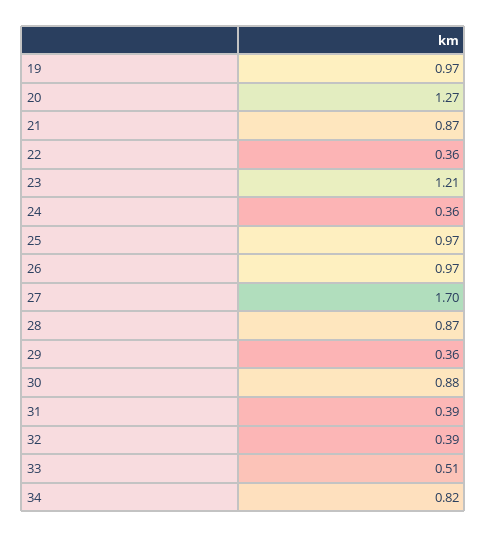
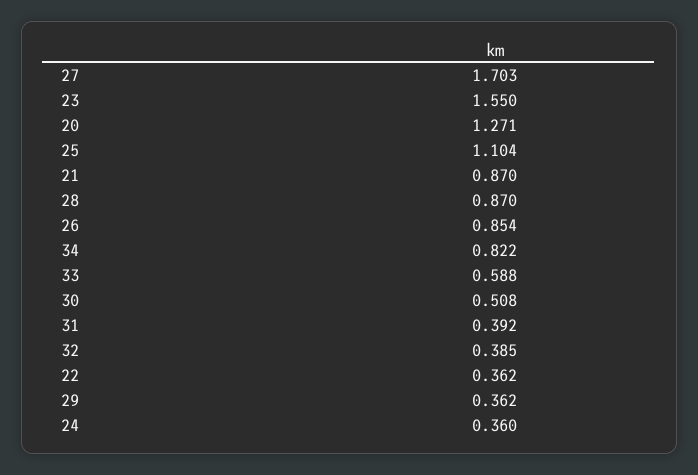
19: 0.97 -> none
23: 1.21 -> 1.55
25: 0.97 -> 1.104
26: 0.97 -> 0.854
30: 0.88 -> 0.508
33: 0.51 -> 0.588

